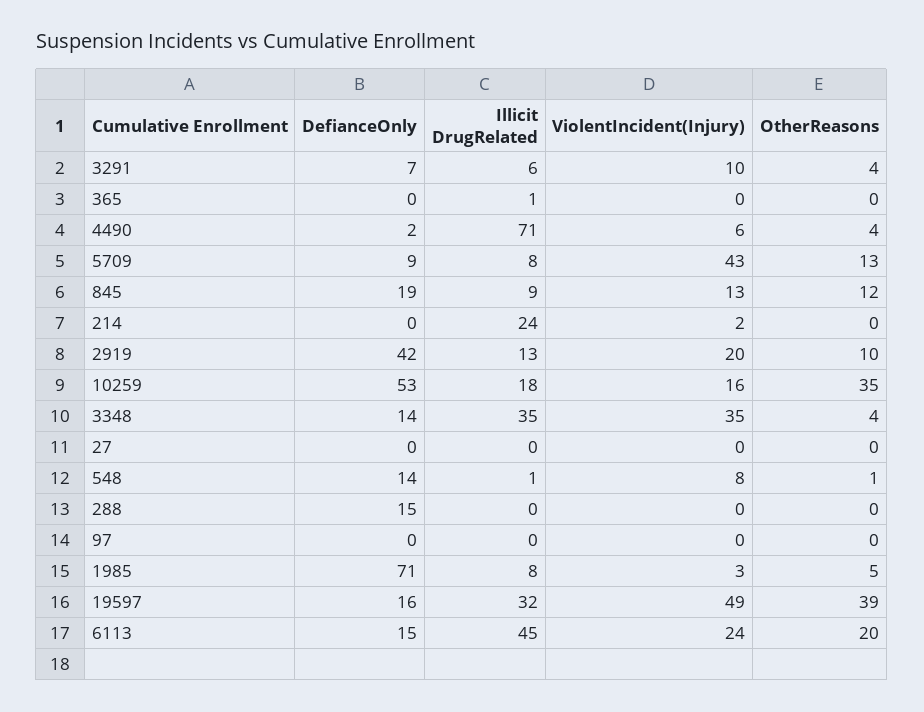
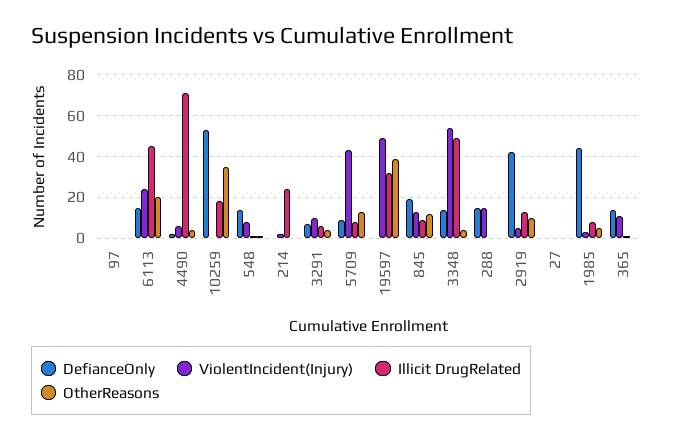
DefianceOnly, 365: 0 -> 15
ViolentIncident(Injury), 365: 0 -> 10
ViolentIncident(Injury), 2919: 20 -> 5
ViolentIncident(Injury), 10259: 16 -> 0
Illicit DrugRelated, 3348: 35 -> 50
ViolentIncident(Injury), 3348: 35 -> 55
ViolentIncident(Injury), 288: 0 -> 15
DefianceOnly, 1985: 71 -> 45
DefianceOnly, 19597: 16 -> 0

